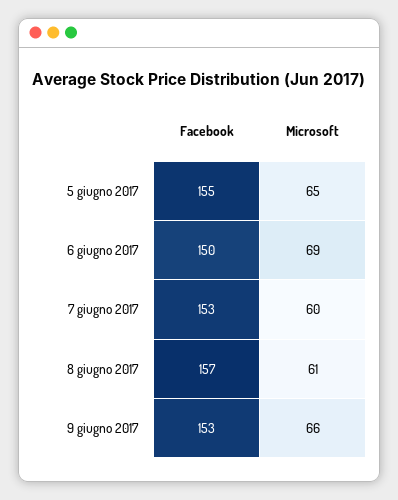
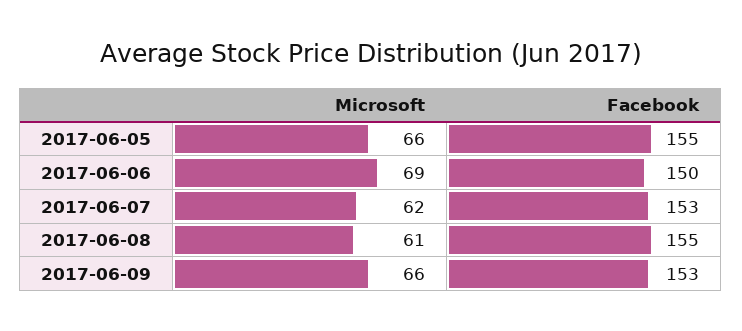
Microsoft, 5 giugno 2017: 65 -> 66
Microsoft, 7 giugno 2017: 60 -> 62
Facebook, 8 giugno 2017: 157 -> 155

